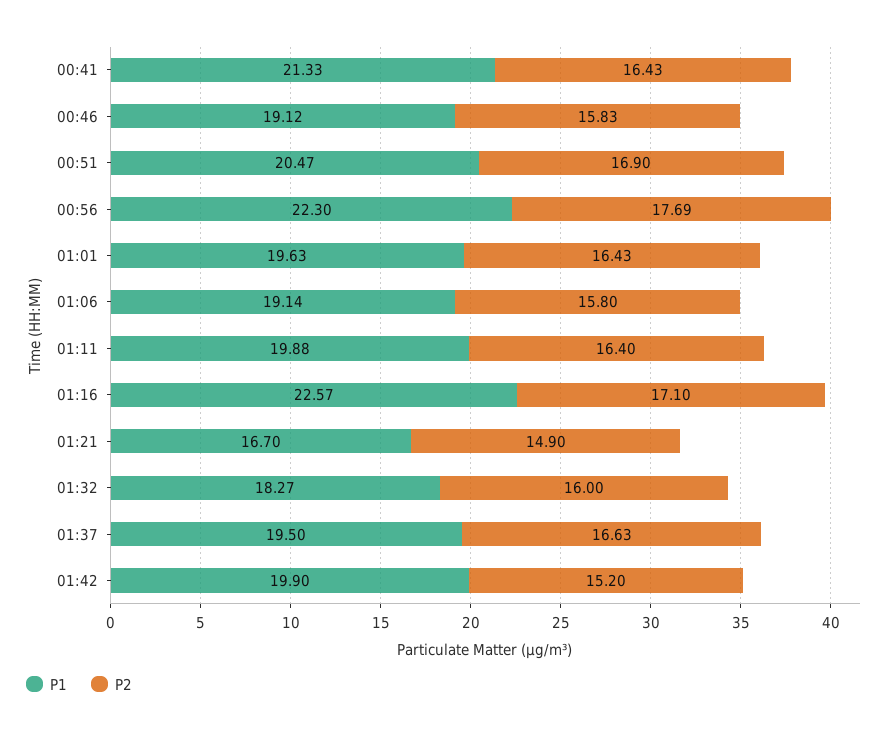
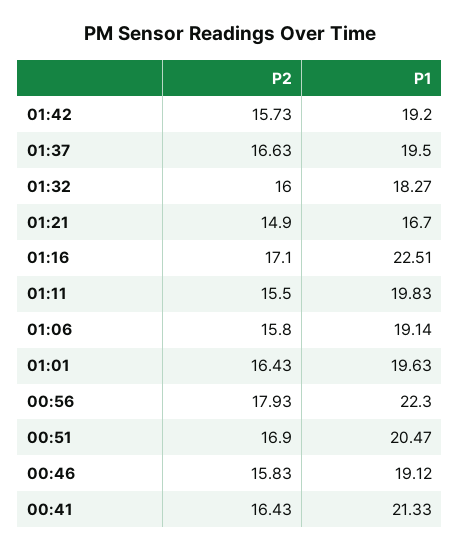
P2, 00:56: 17.69 -> 17.93
P1, 01:11: 19.88 -> 19.83
P2, 01:11: 16.4 -> 15.5
P1, 01:16: 22.57 -> 22.51
P1, 01:42: 19.9 -> 19.2
P2, 01:42: 15.2 -> 15.73

